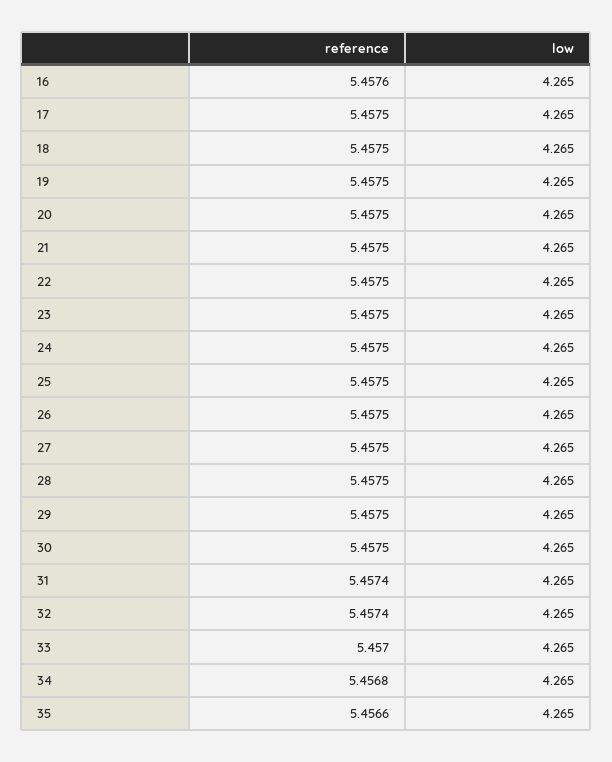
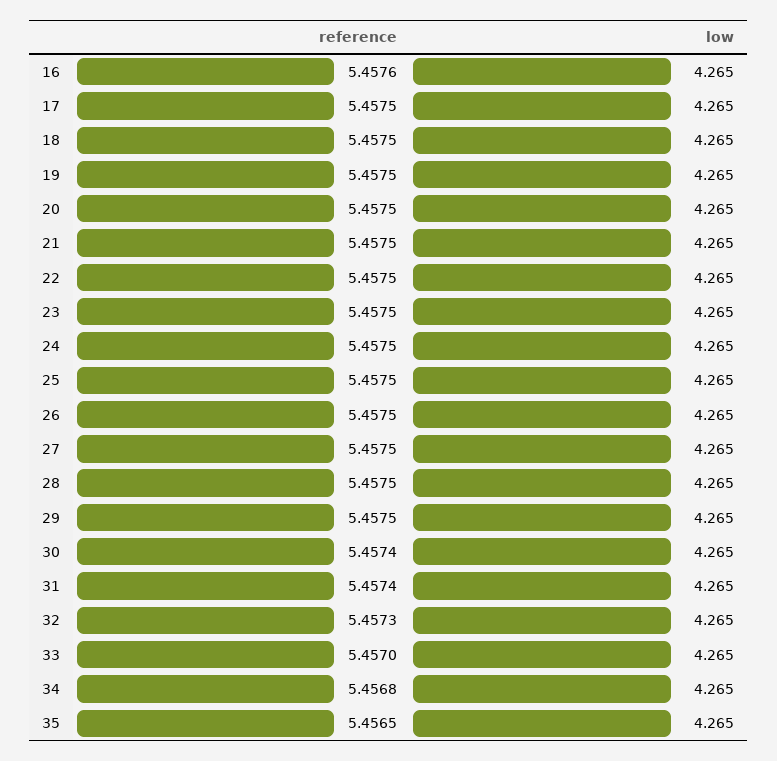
reference, 30: 5.4575 -> 5.4574
reference, 32: 5.4574 -> 5.4573
reference, 35: 5.4566 -> 5.4565

